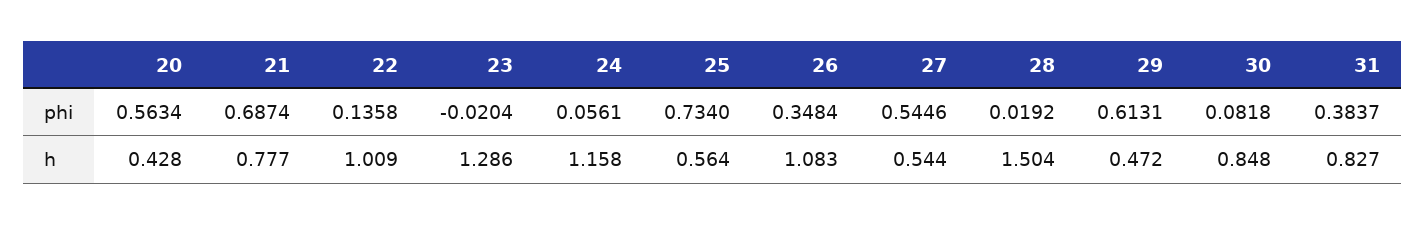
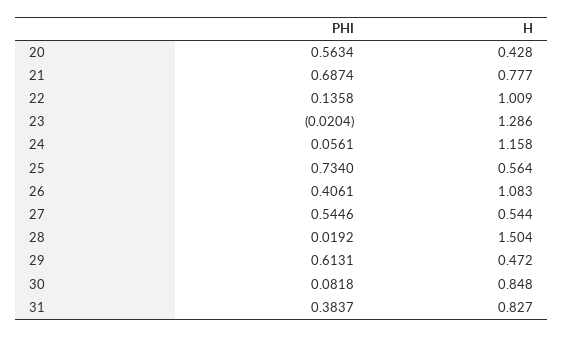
26, phi: 0.3484 -> 0.4061

